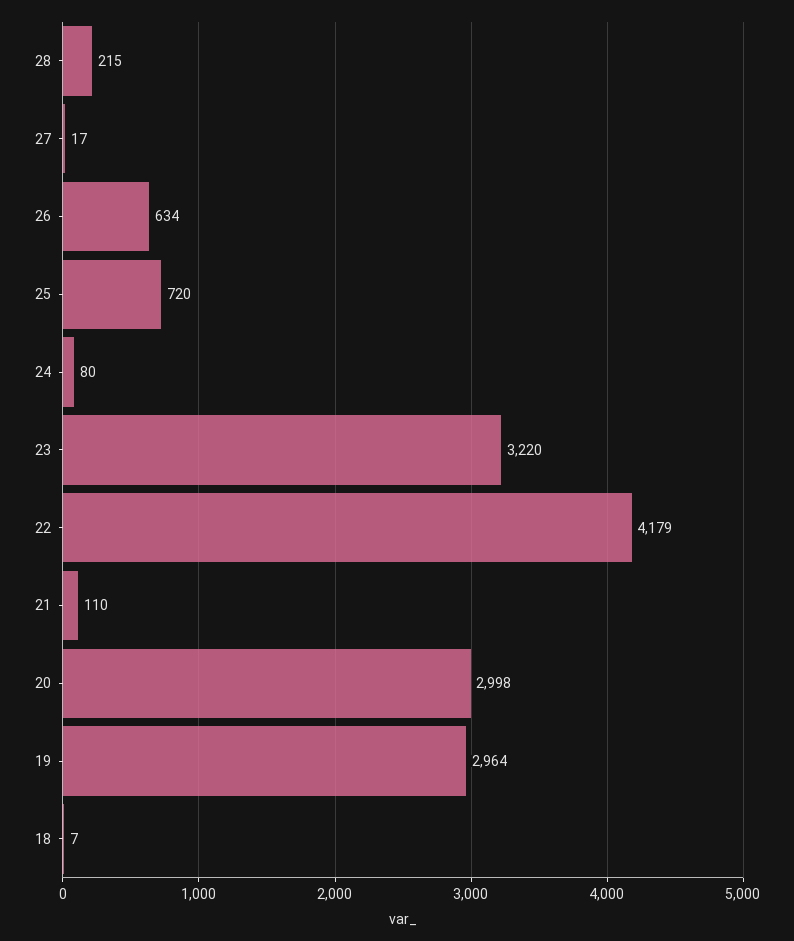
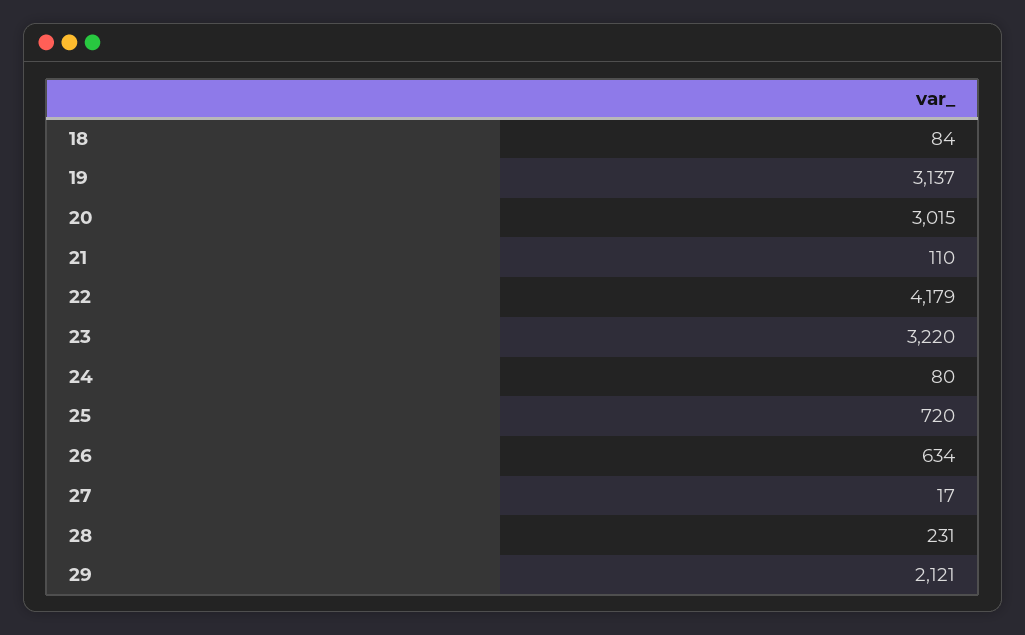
28: 215 -> 231
20: 2998 -> 3015
19: 2964 -> 3137
18: 7 -> 84
29: none -> 2121

